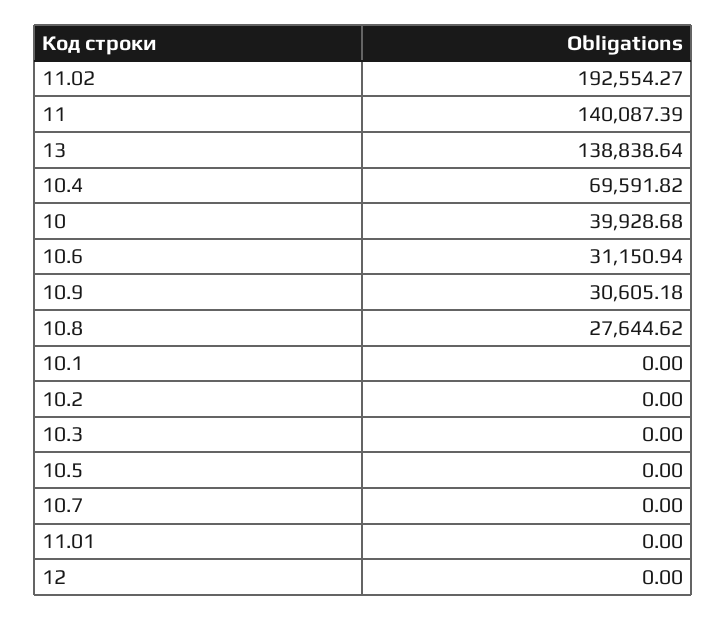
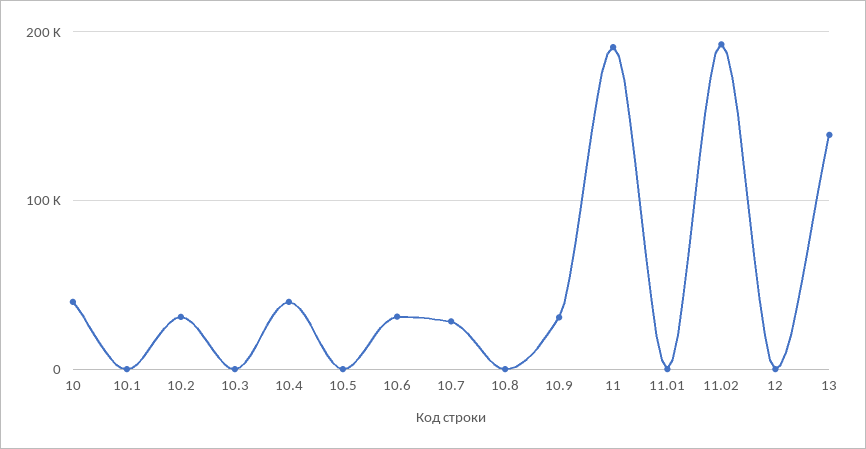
11: 140087.39 -> 190000
10.4: 69591.82 -> 40000
10.8: 27644.62 -> 0
10.2: 0 -> 30000
10.7: 0 -> 30000

